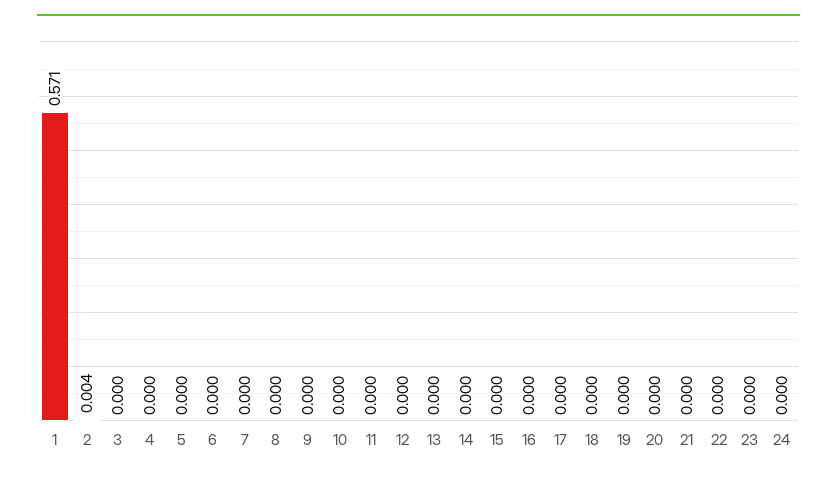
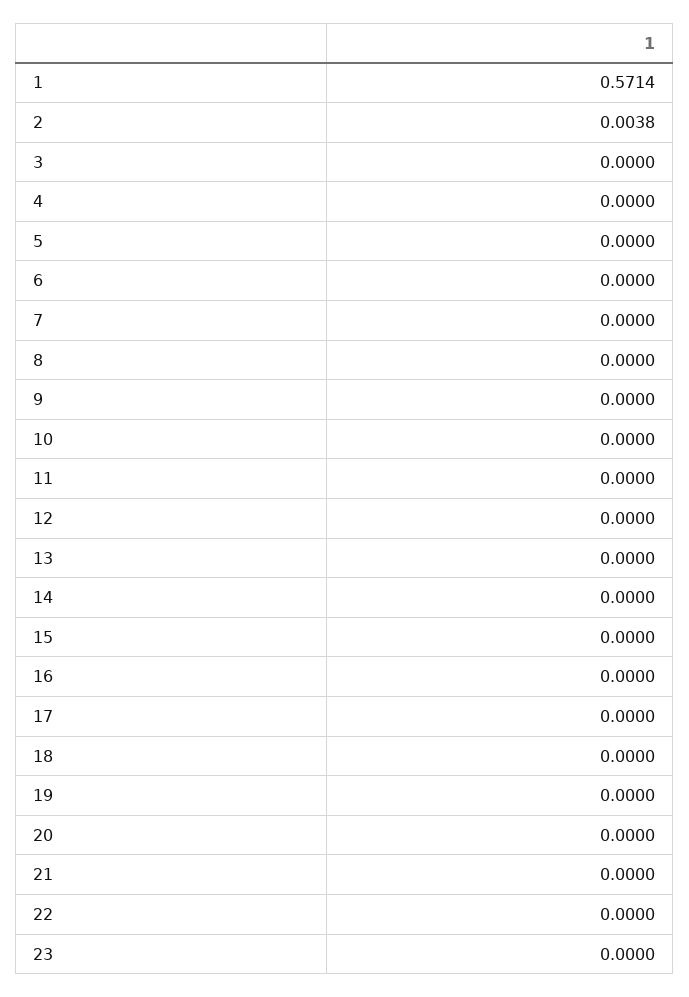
24: 0 -> none

